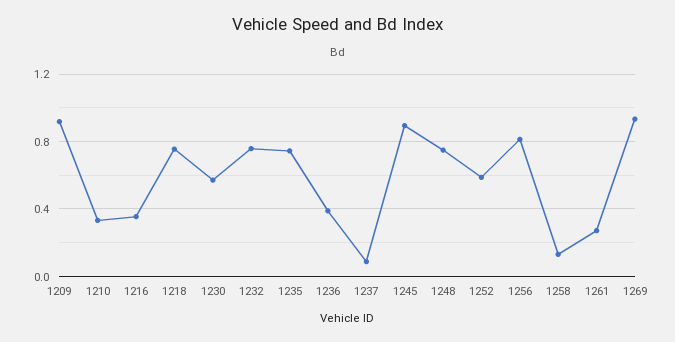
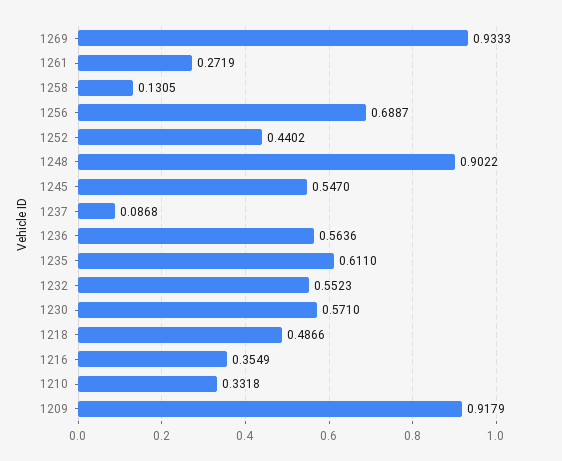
1218: 0.75 -> 0.4866
1232: 0.75 -> 0.5523
1235: 0.75 -> 0.611
1236: 0.4 -> 0.5636
1245: 0.9 -> 0.547
1248: 0.75 -> 0.9022
1252: 0.6 -> 0.4402
1256: 0.8 -> 0.6887

